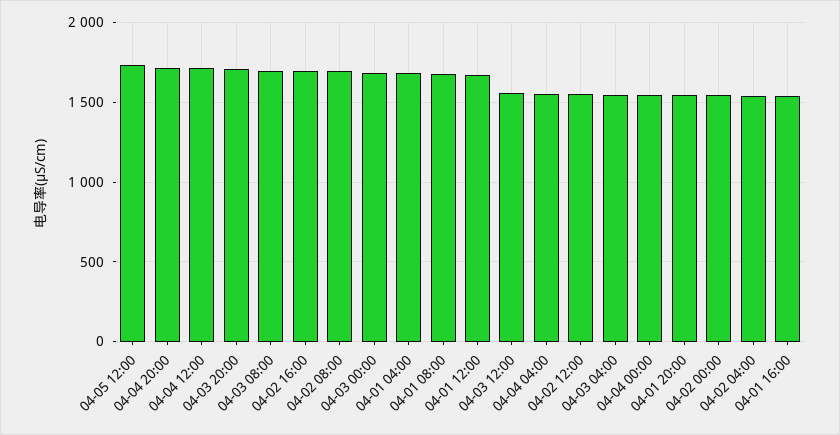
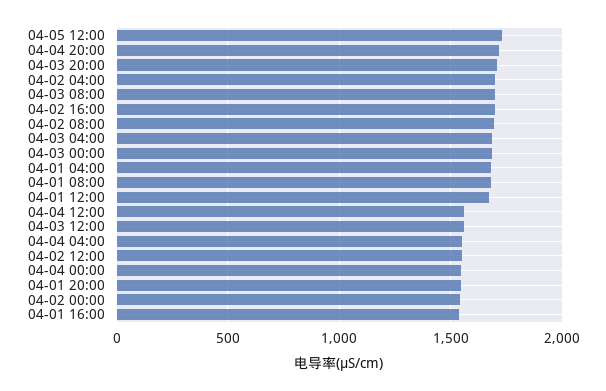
04-04 12:00: 1700 -> 1550
04-03 04:00: 1550 -> 1700
04-02 04:00: 1550 -> 1700

